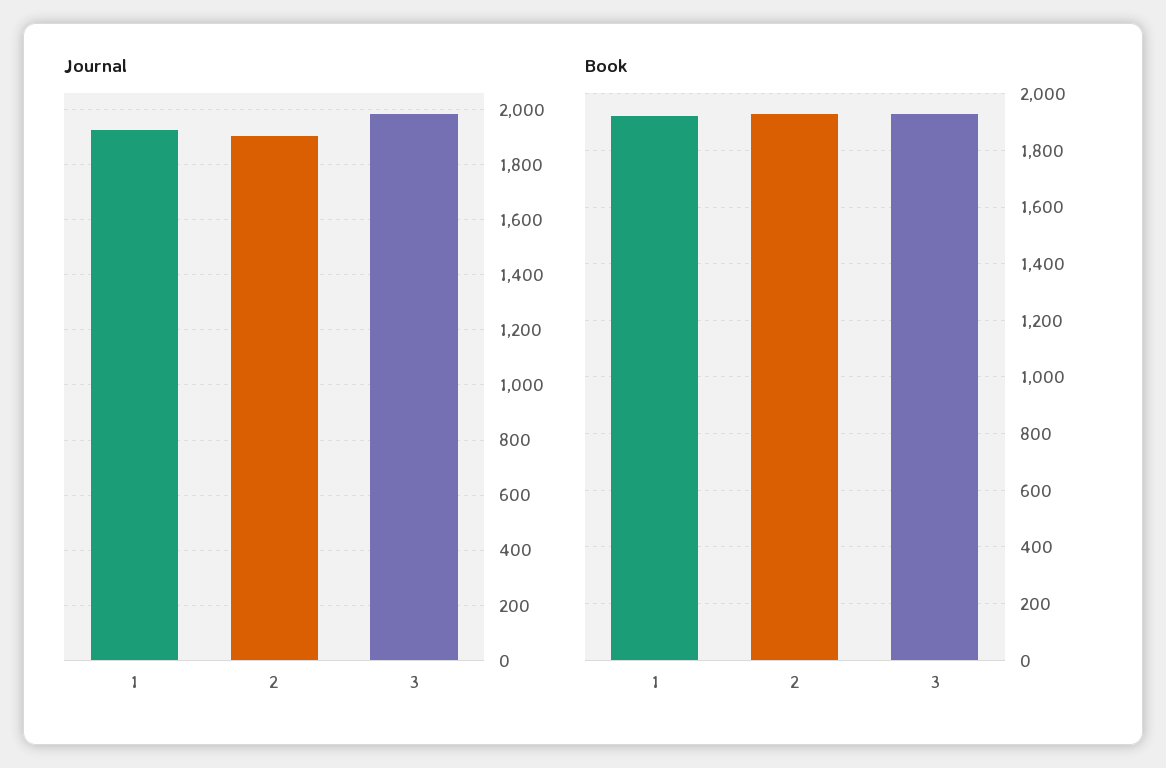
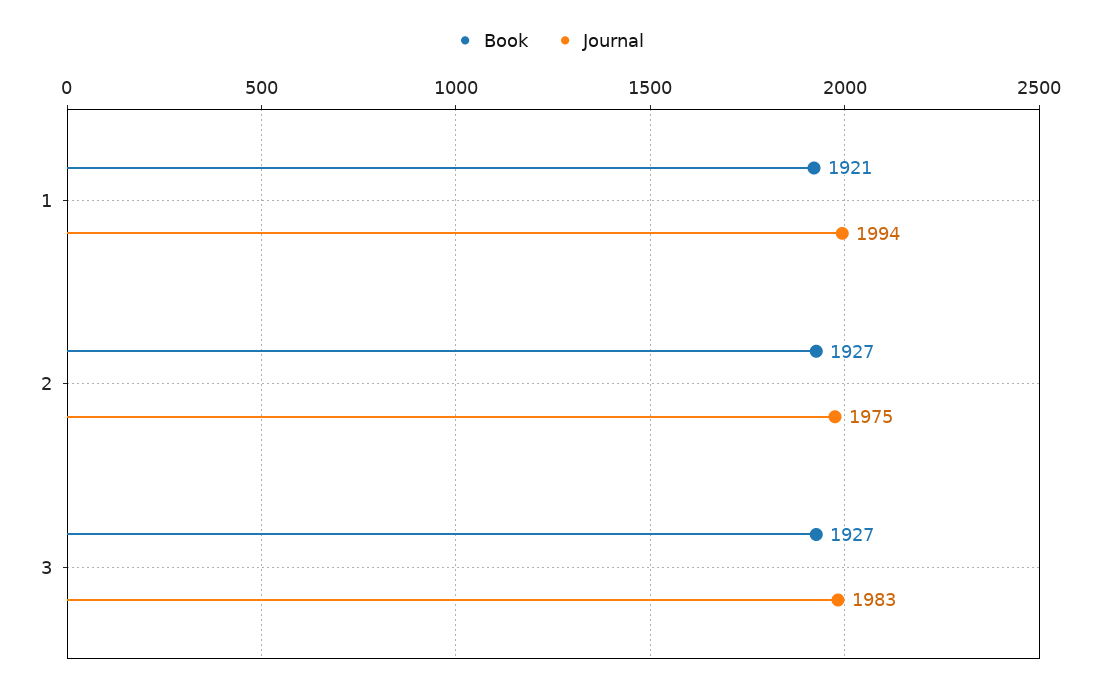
Journal, 1: 1925 -> 1994
Journal, 2: 1900 -> 1975

